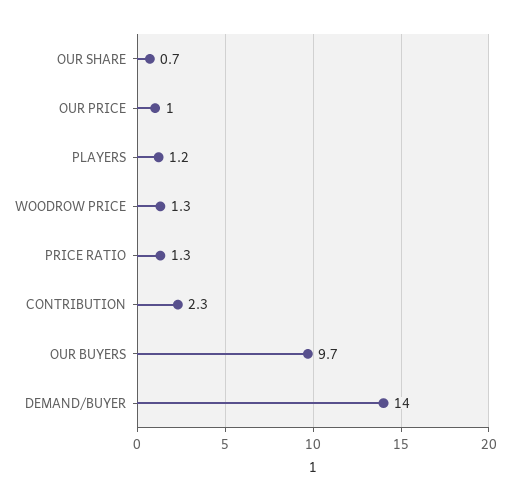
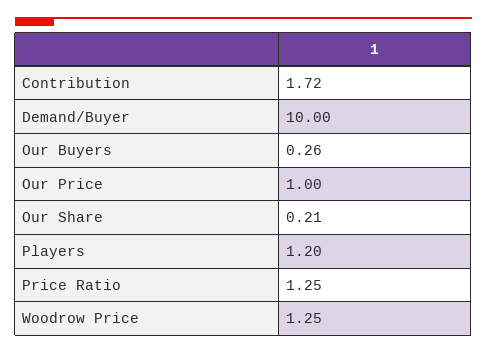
OUR SHARE: 0.7 -> 0.21
CONTRIBUTION: 2.3 -> 1.72
OUR BUYERS: 9.7 -> 0.26
DEMAND/BUYER: 14 -> 10

